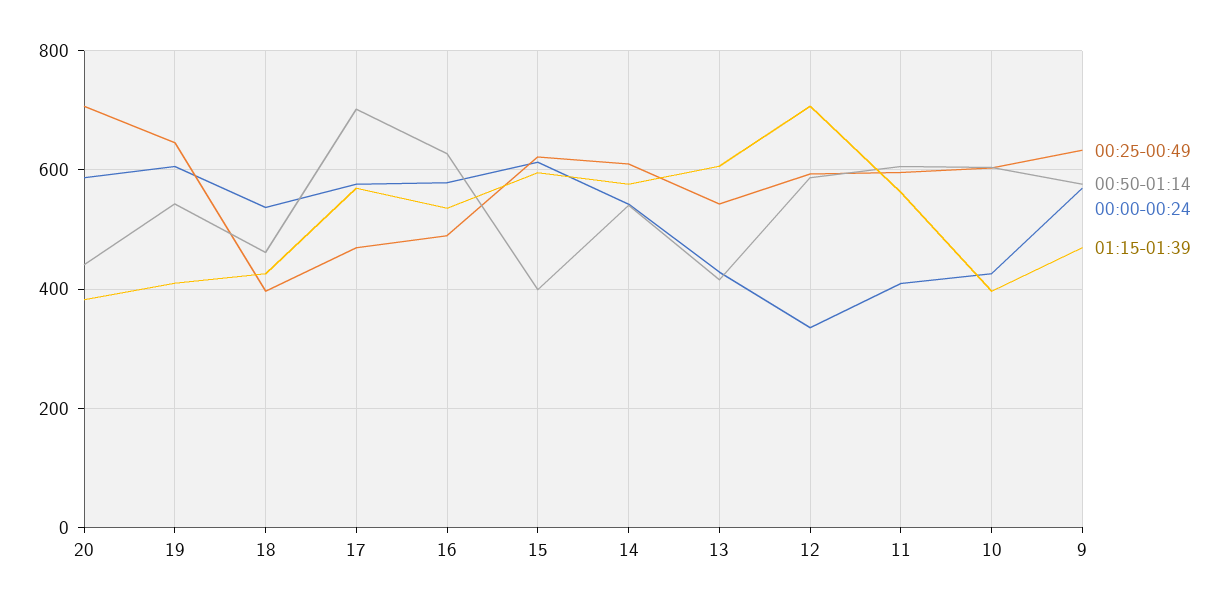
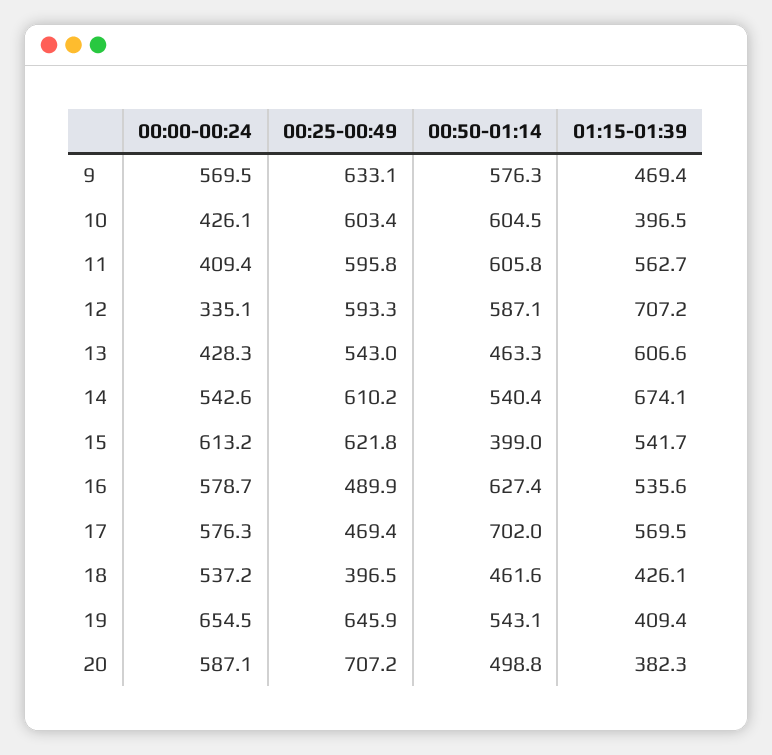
00:50-01:14, 20: 440 -> 498.8
00:00-00:24, 19: 600 -> 654.5
01:15-01:39, 15: 600 -> 541.7
01:15-01:39, 14: 580 -> 674.1
00:50-01:14, 13: 420 -> 463.3

